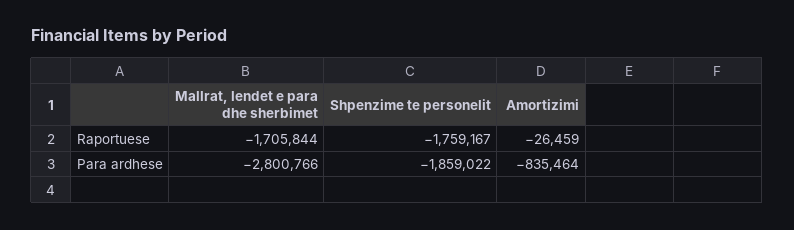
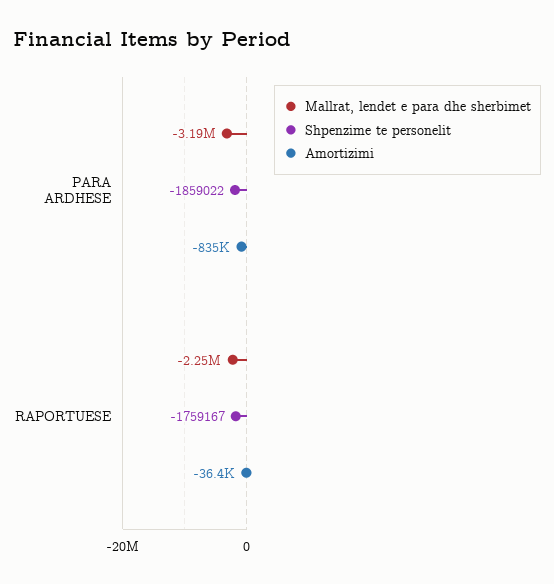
Mallrat, lendet e para dhe sherbimet, Raportuese: -1705844 -> -2250000
Amortizimi, Raportuese: -26459 -> -36400
Mallrat, lendet e para dhe sherbimet, Para ardhese: -2800766 -> -3190000

